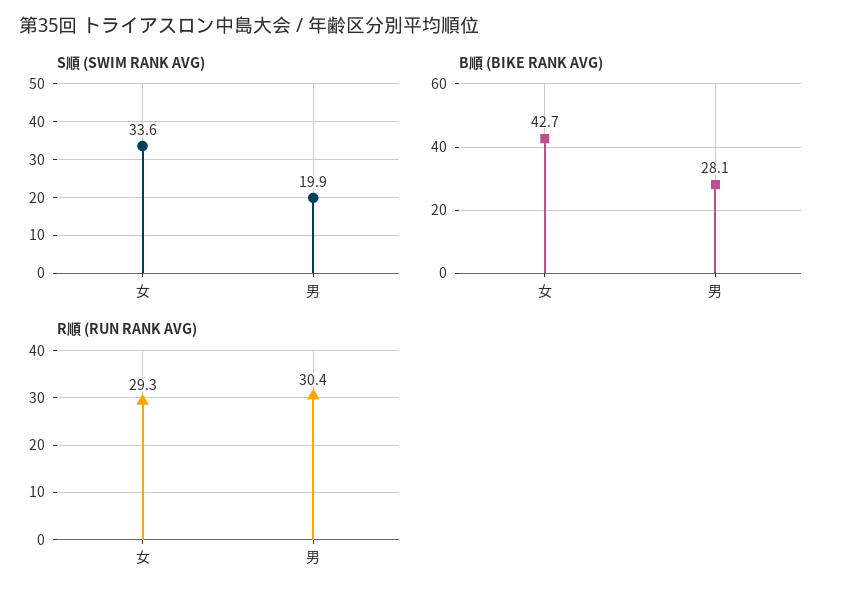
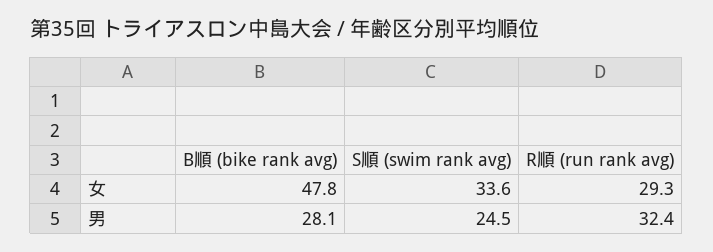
S順 (SWIM RANK AVG), 男: 19.9 -> 24.5
B順 (BIKE RANK AVG), 女: 42.7 -> 47.8
R順 (RUN RANK AVG), 男: 30.4 -> 32.4

